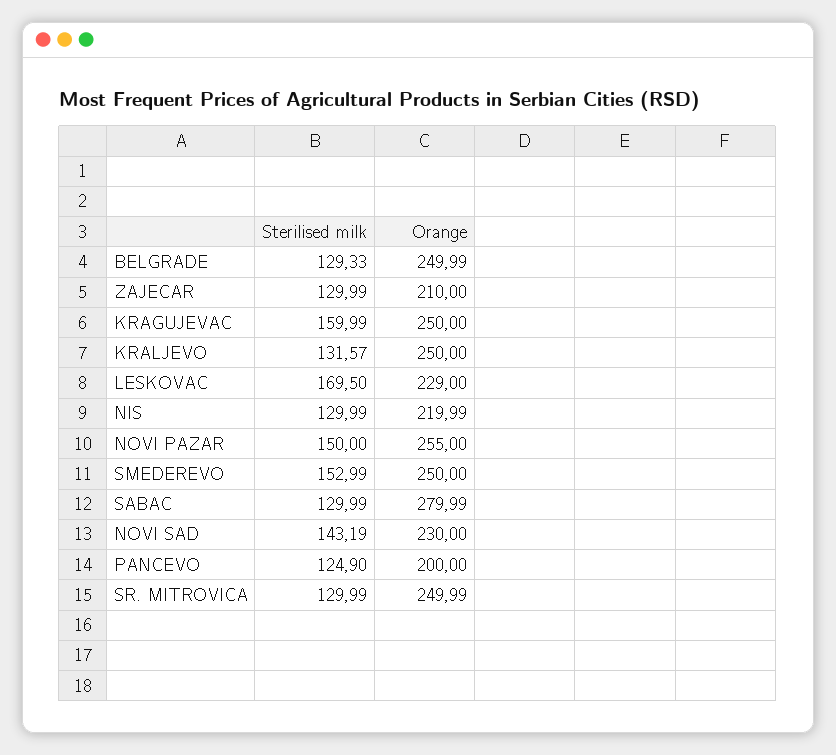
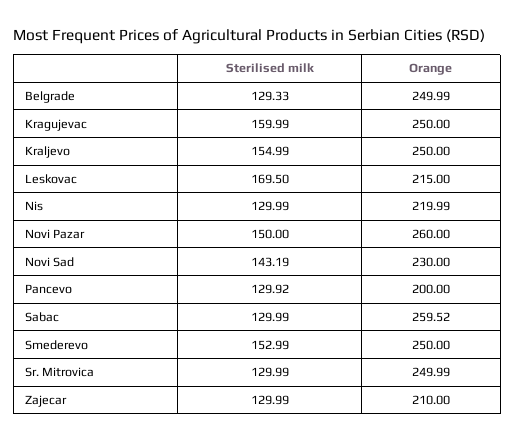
Sterilised milk, KRALJEVO: 131.57 -> 154.99
Orange, LESKOVAC: 229 -> 215
Orange, NOVI PAZAR: 255 -> 260
Orange, SABAC: 279.99 -> 259.52
Sterilised milk, PANCEVO: 124.9 -> 129.92

